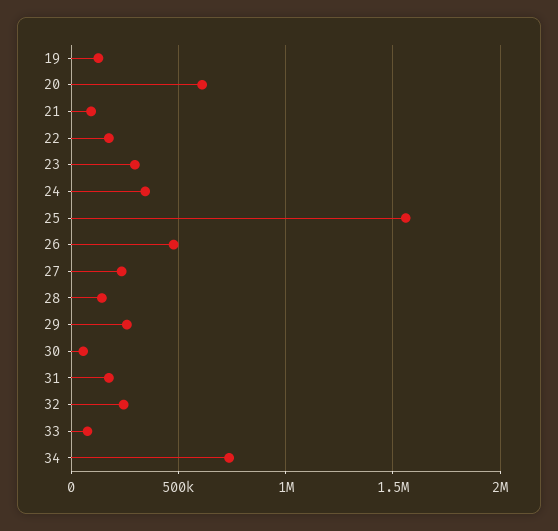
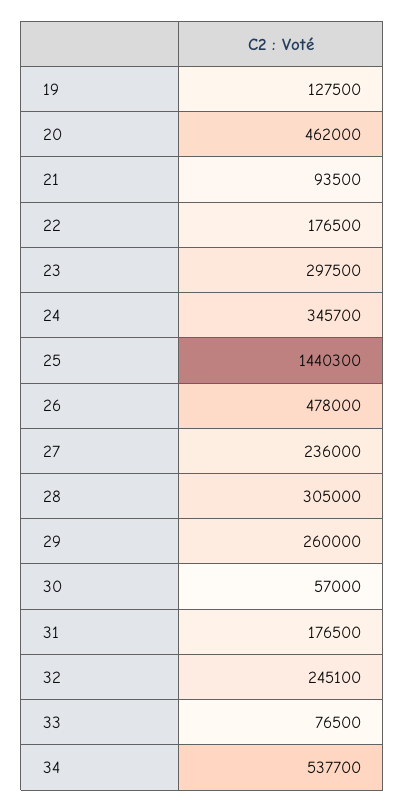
20: 600000 -> 462000
25: 1550000 -> 1440300
28: 150000 -> 305000
34: 750000 -> 537700

